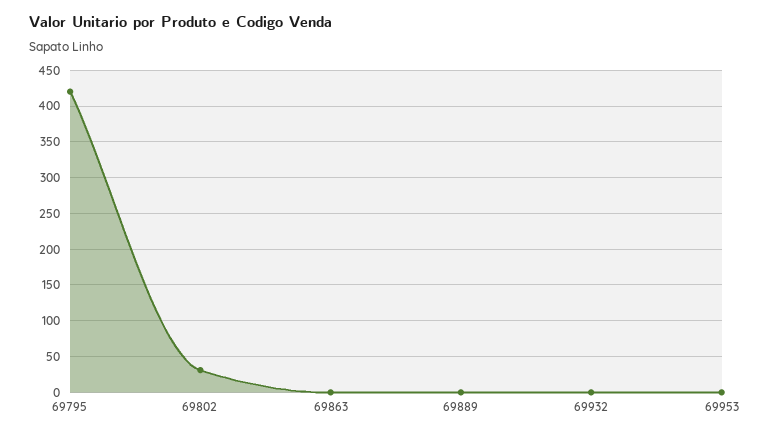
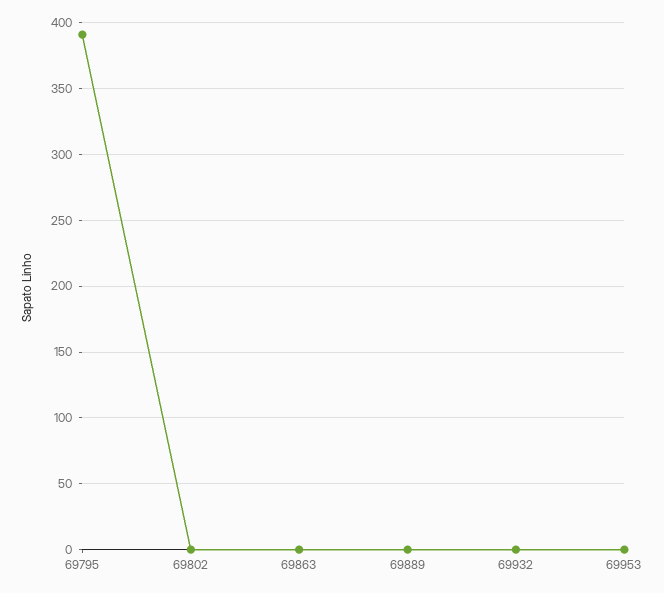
69795: 420 -> 390
69802: 30 -> 0

